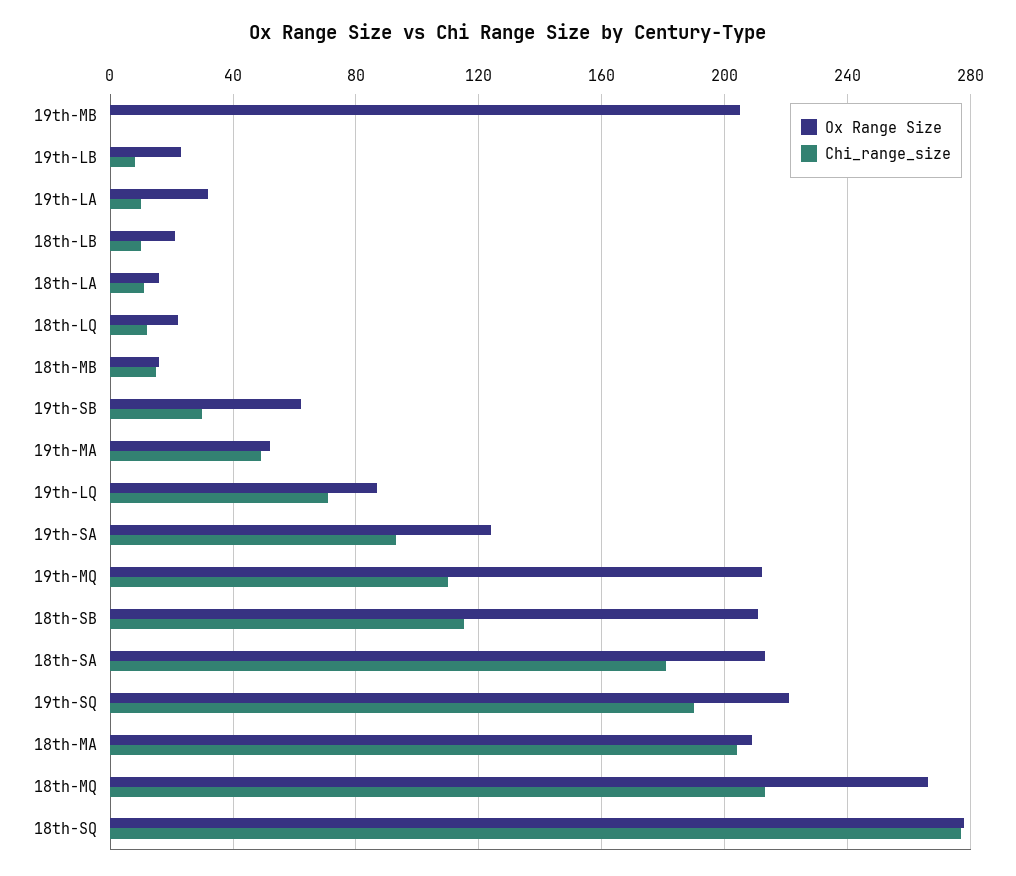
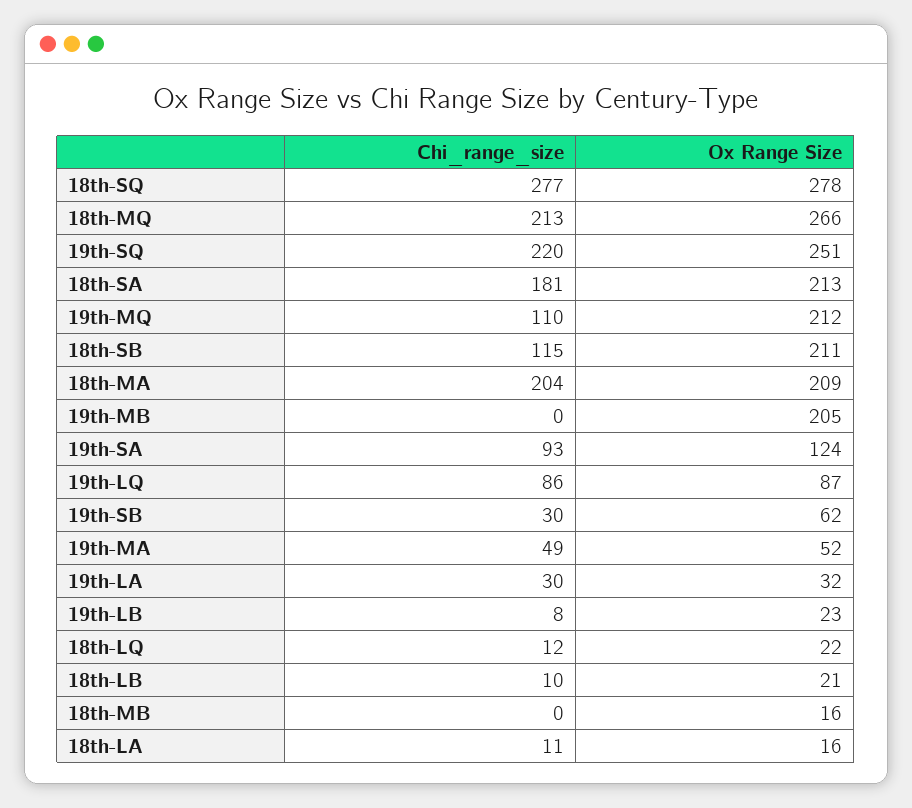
Chi_range_size, 19th-LA: 10 -> 30
Chi_range_size, 18th-MB: 15 -> 0
Chi_range_size, 19th-LQ: 70 -> 86
Ox Range Size, 19th-SQ: 220 -> 251
Chi_range_size, 19th-SQ: 190 -> 220

